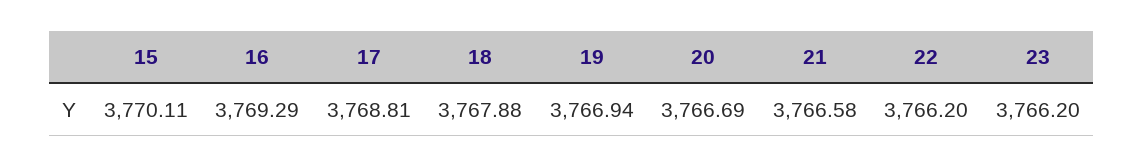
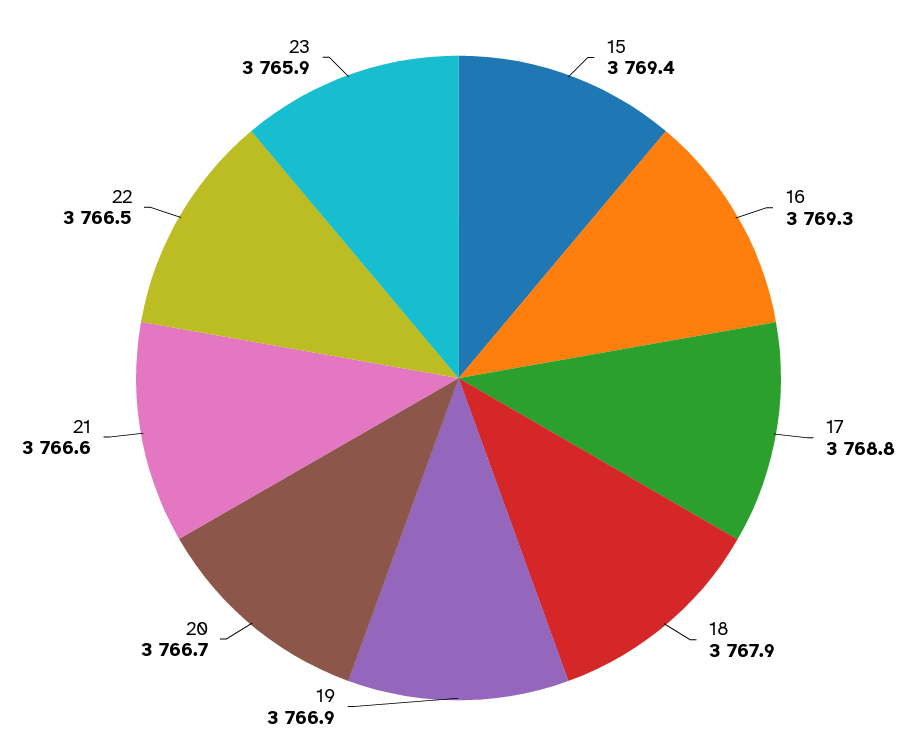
15: 3770.11 -> 3769.4
22: 3766.2 -> 3766.5
23: 3766.2 -> 3765.9

